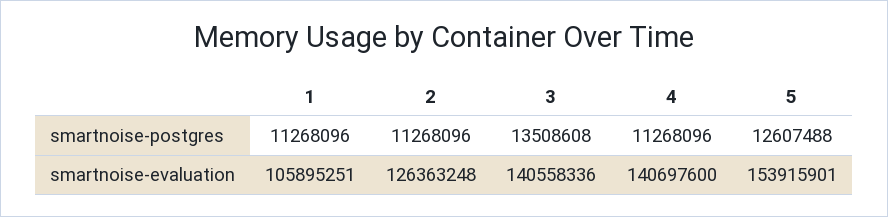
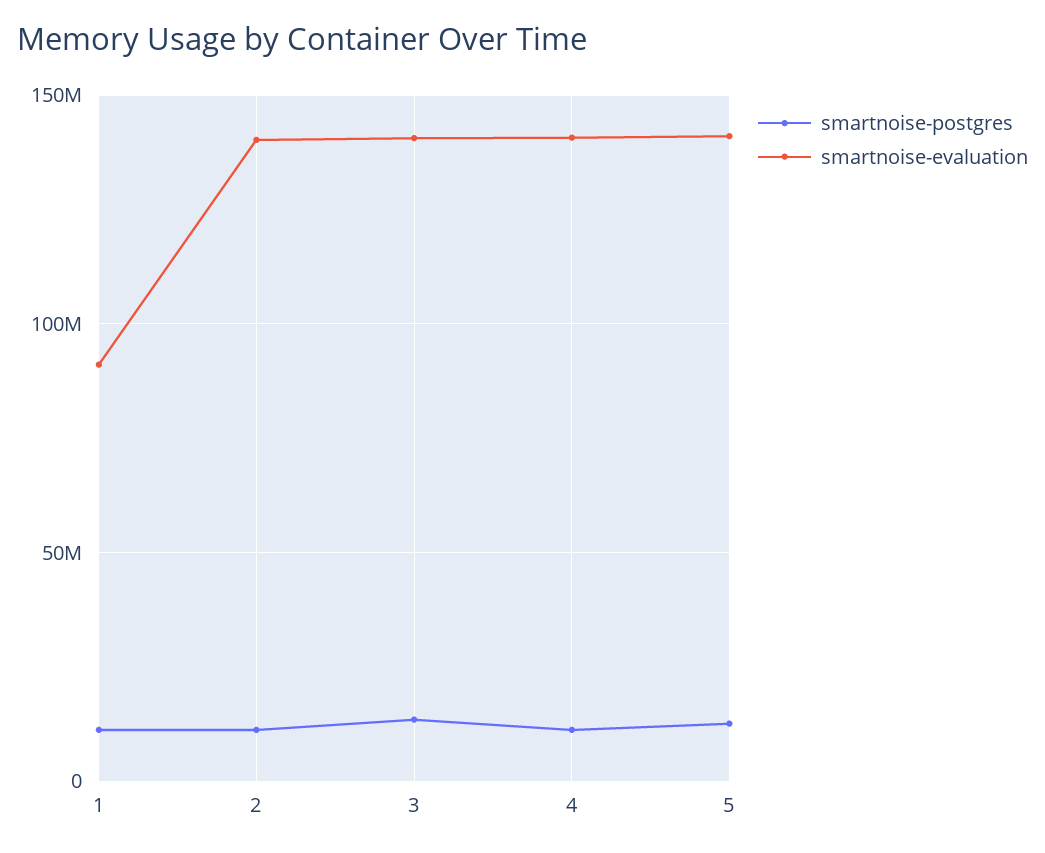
smartnoise-evaluation, 1: 105895251 -> 90000000
smartnoise-evaluation, 2: 126363248 -> 140000000
smartnoise-evaluation, 5: 153915901 -> 140000000

